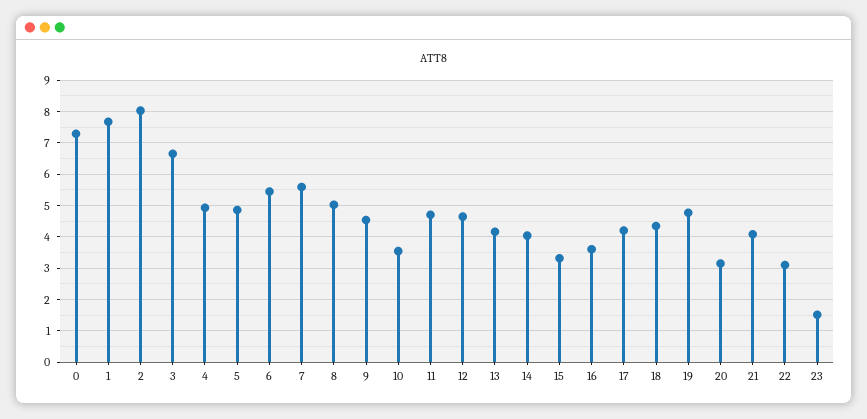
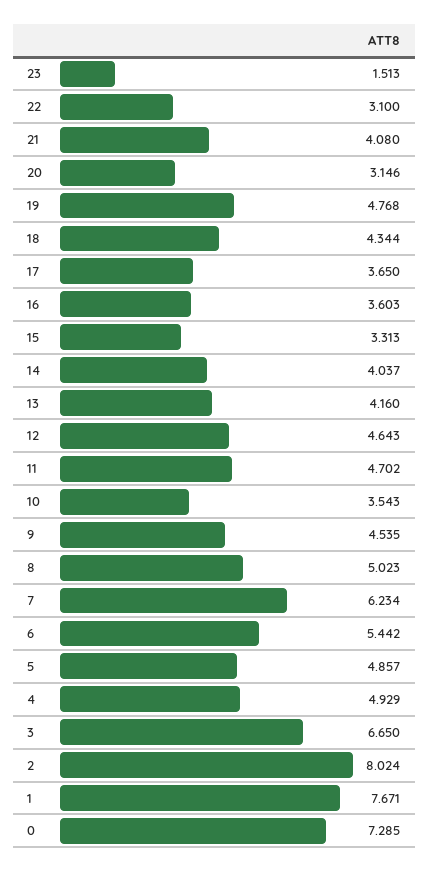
7: 5.6 -> 6.234
17: 4.2 -> 3.65

